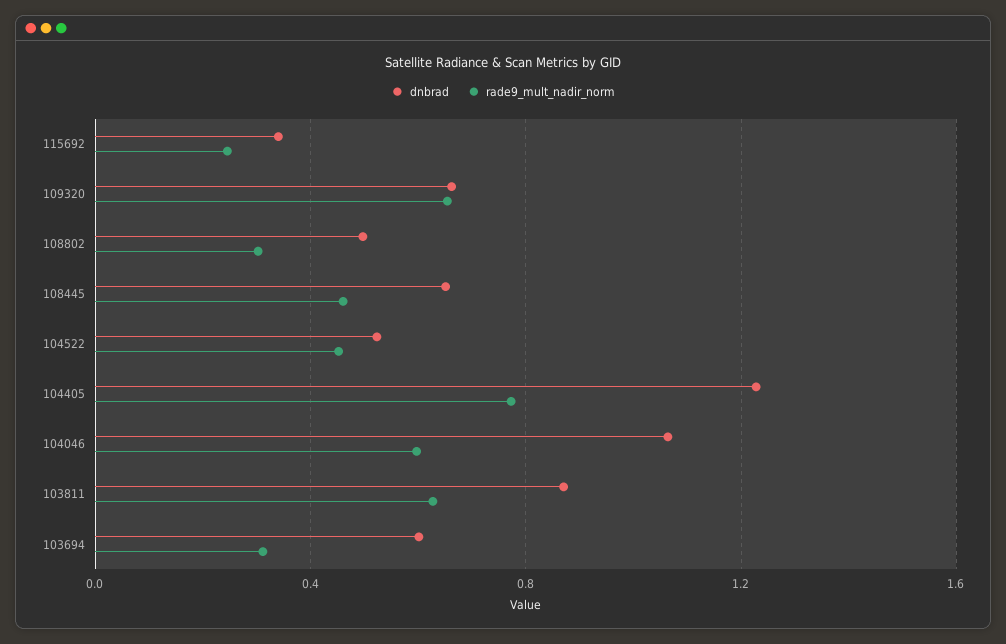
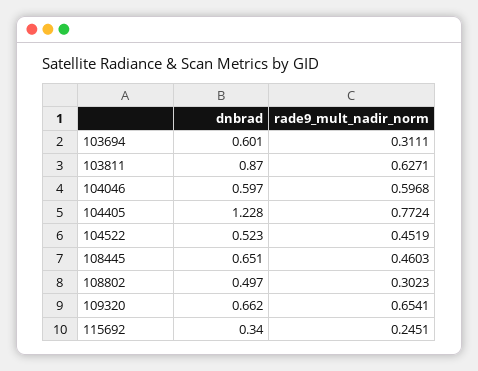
dnbrad, 104046: 1.05 -> 0.597

